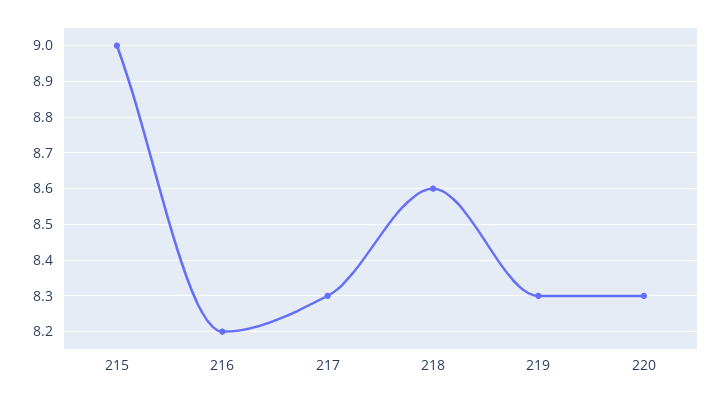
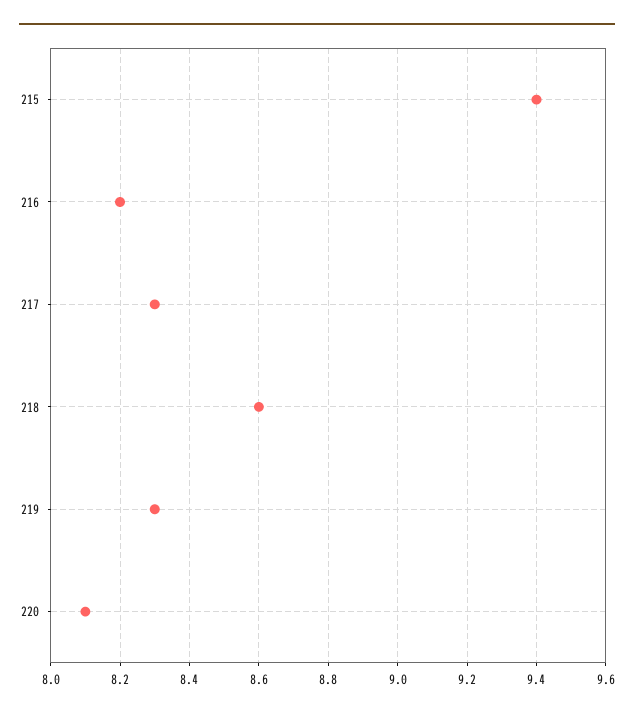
215: 9 -> 9.4
220: 8.3 -> 8.1

